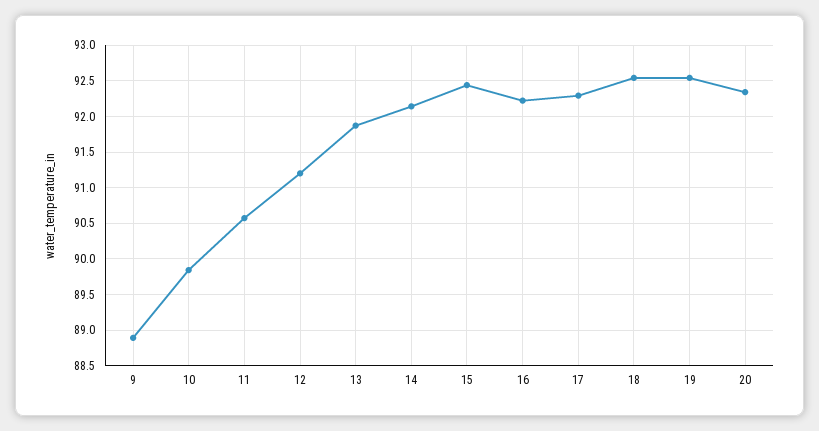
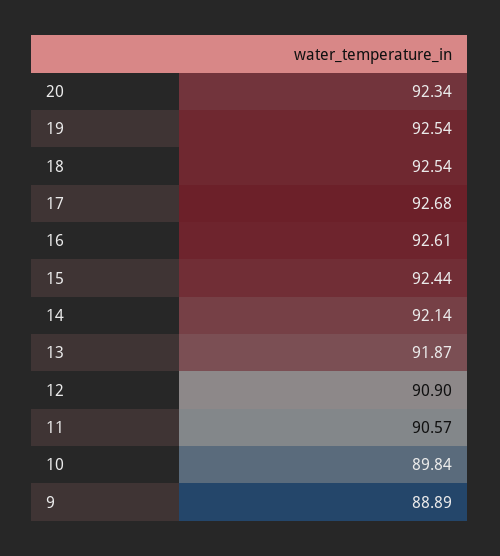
12: 91.2 -> 90.9
16: 92.2 -> 92.61
17: 92.3 -> 92.68

